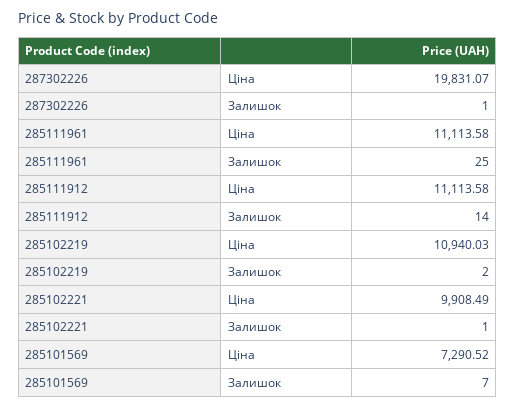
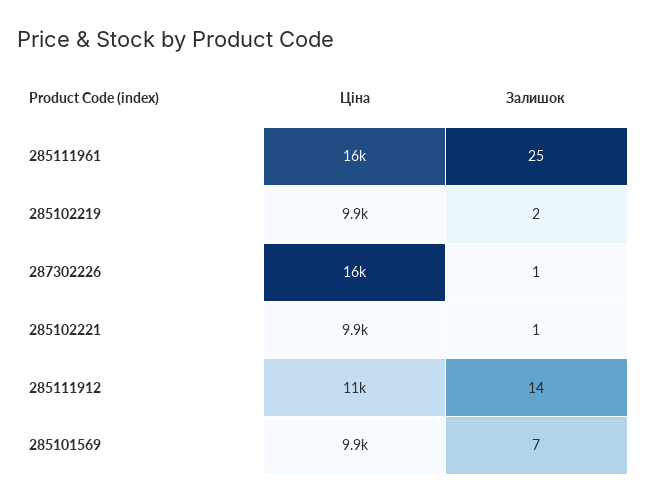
287302226, Ціна: 19831.07 -> 16000
285111961, Ціна: 11113.58 -> 16000
285102219, Ціна: 10940.03 -> 9900
285101569, Ціна: 7290.52 -> 9900

